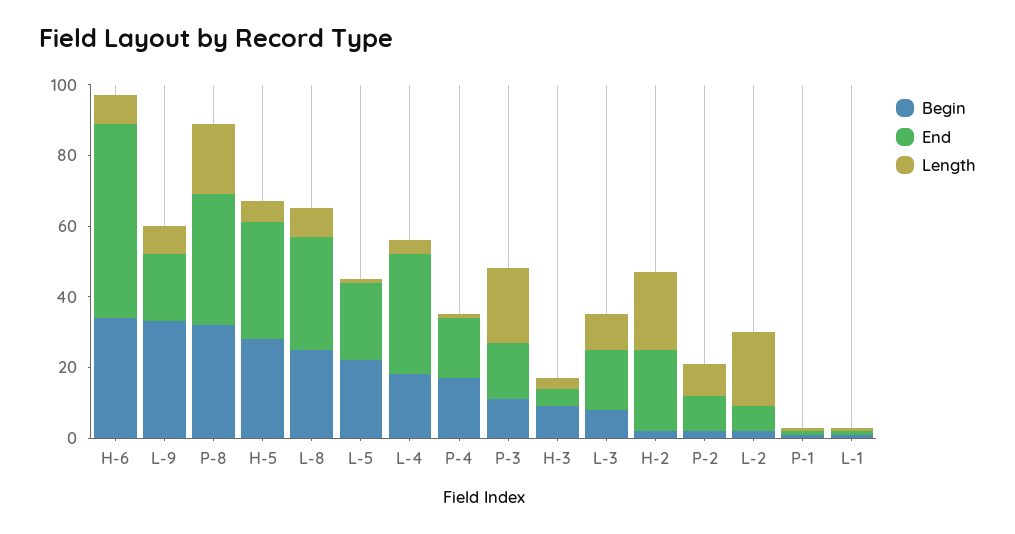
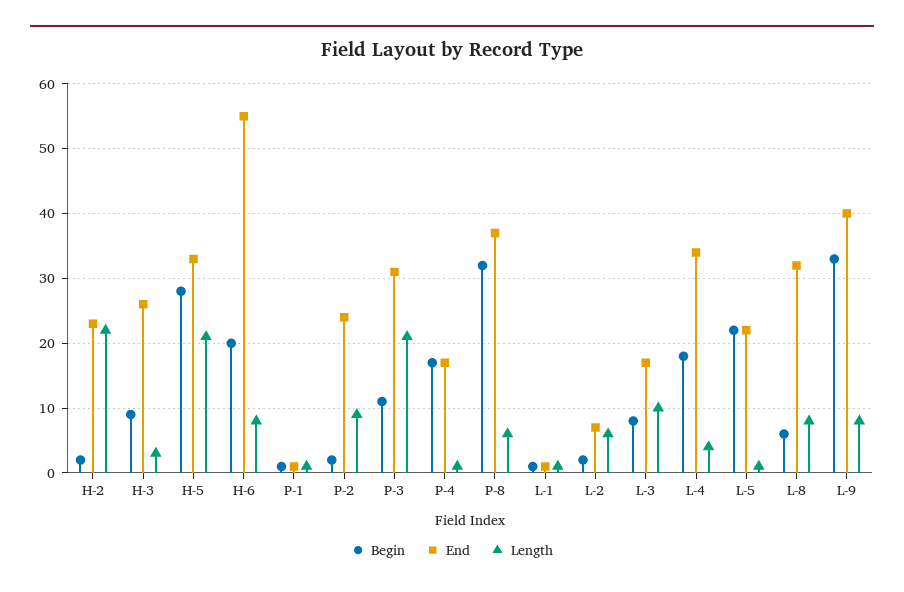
Begin, H-6: 35 -> 20
End, L-9: 20 -> 40
Length, P-8: 20 -> 6
Length, H-5: 5 -> 21
Begin, L-8: 25 -> 6
End, P-3: 15 -> 31
End, H-3: 5 -> 26
End, P-2: 10 -> 24
Length, L-2: 20 -> 6

